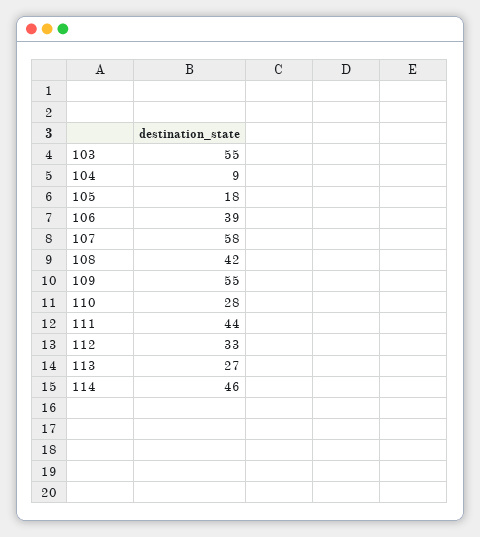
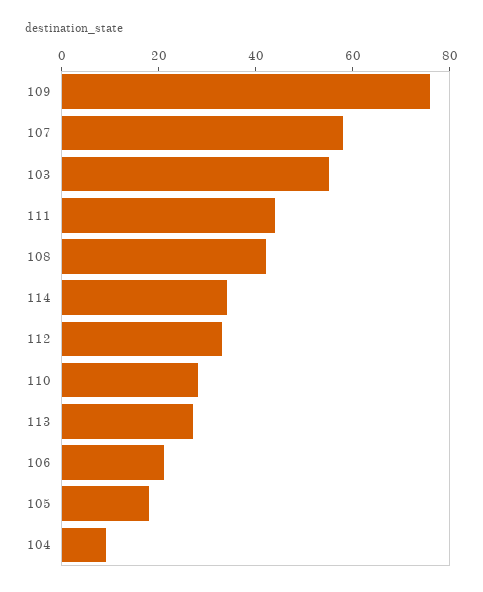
106: 39 -> 20
109: 55 -> 75
114: 46 -> 35

